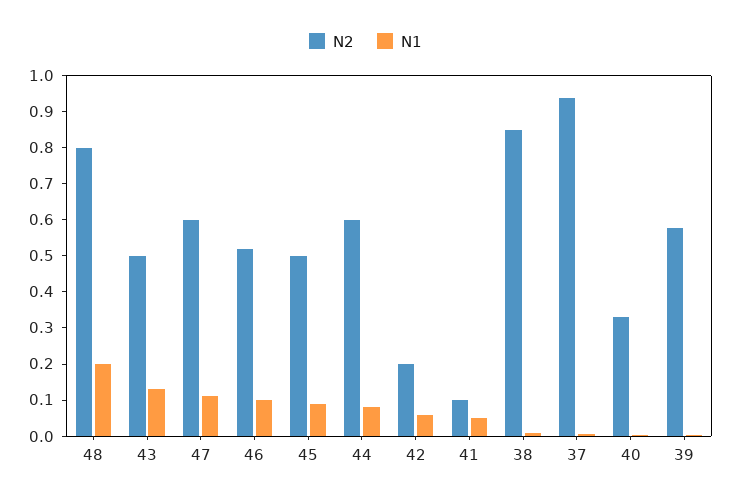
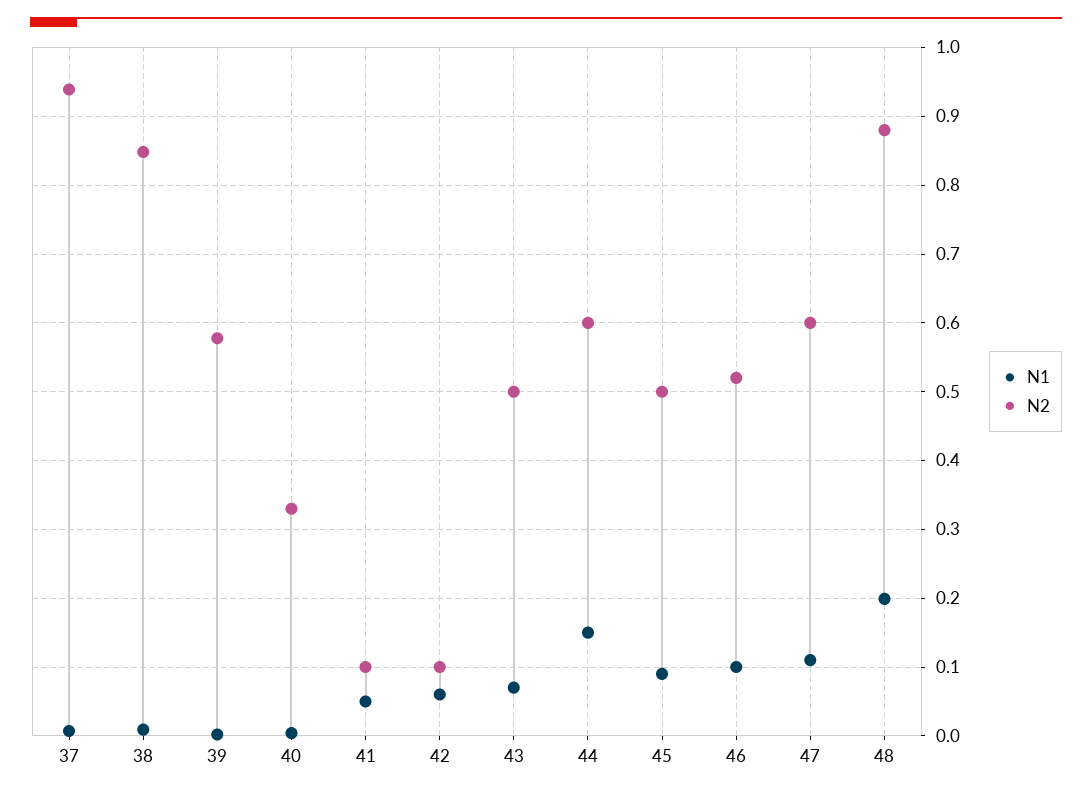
N2, 48: 0.8 -> 0.88
N1, 43: 0.125 -> 0.07
N1, 44: 0.075 -> 0.15
N2, 42: 0.2 -> 0.1

